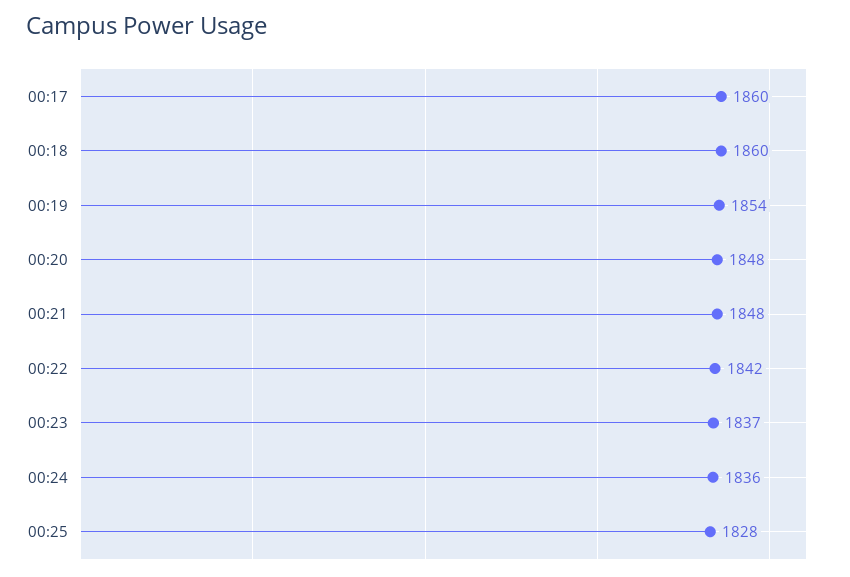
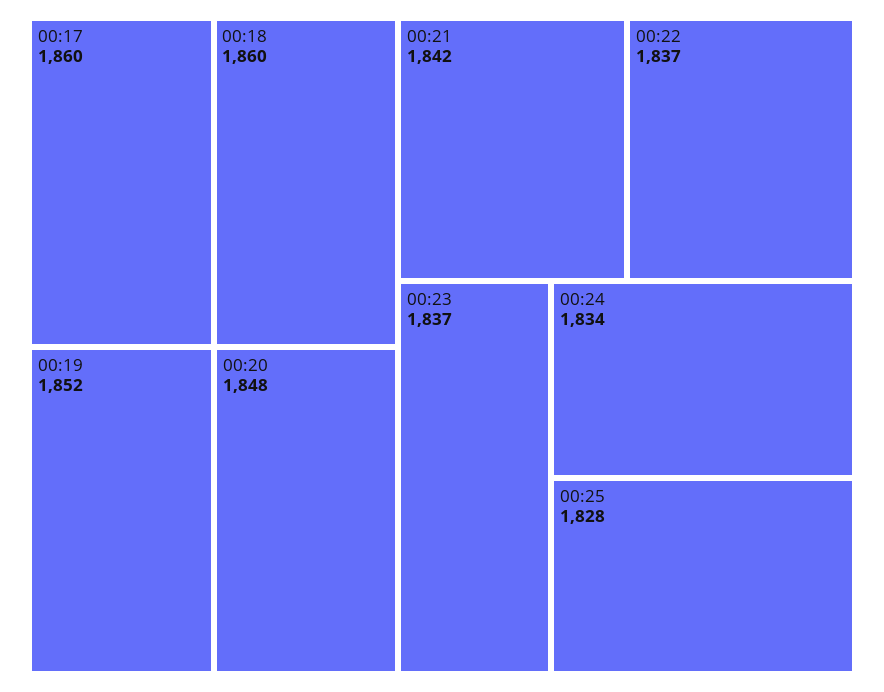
00:19: 1854 -> 1852
00:21: 1848 -> 1842
00:22: 1842 -> 1837
00:24: 1836 -> 1834

